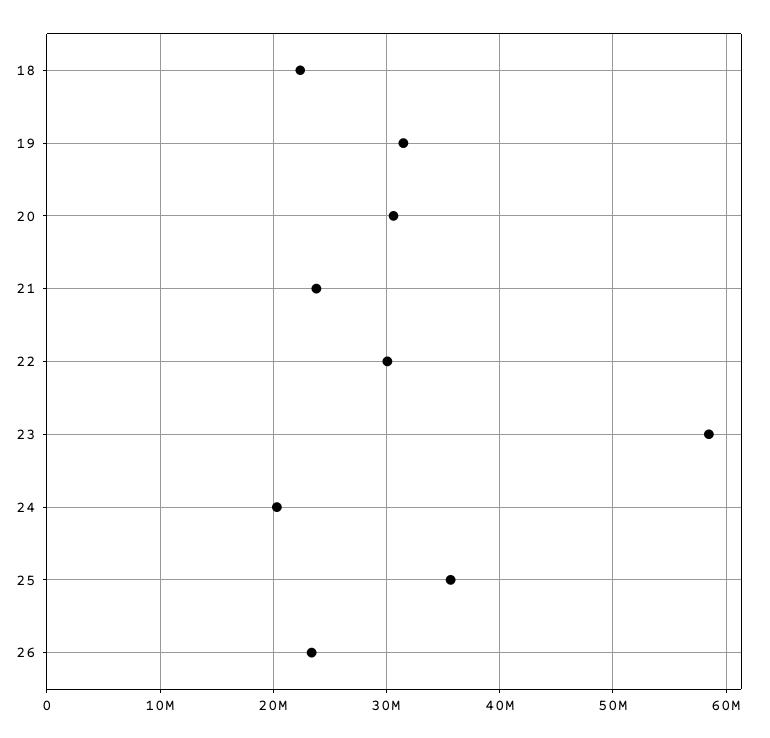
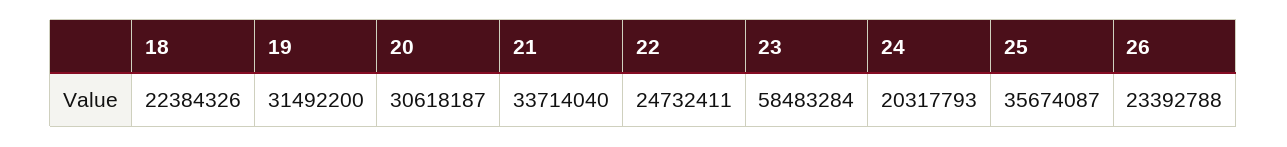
21: 24000000 -> 33714040
22: 30000000 -> 24732411

